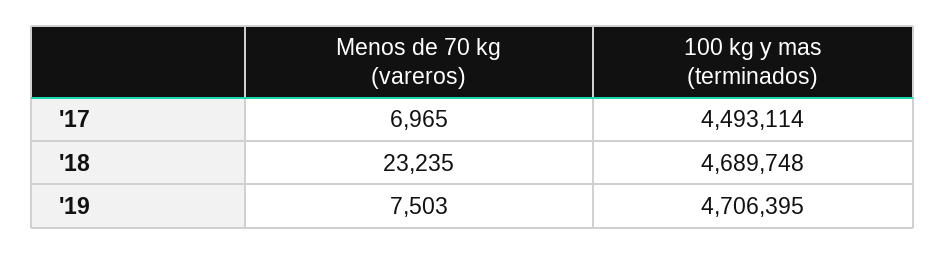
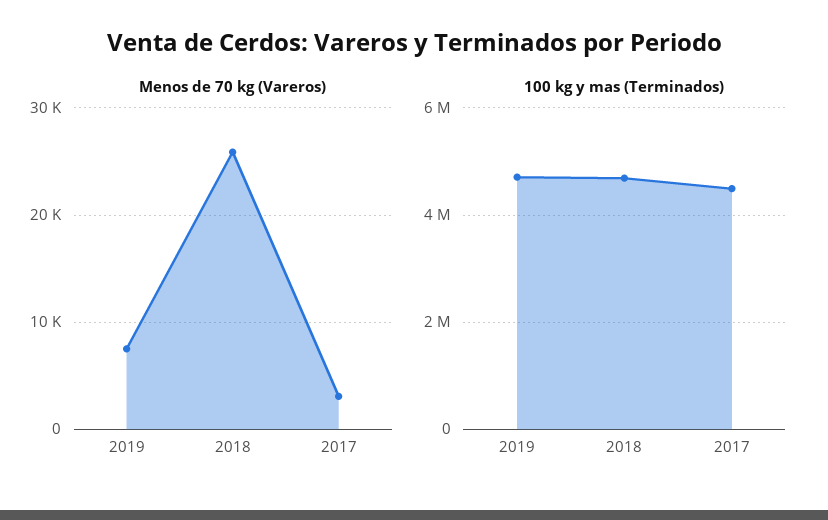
Menos de 70 kg (vareros), '17: 6965 -> 3000
Menos de 70 kg (vareros), '18: 23235 -> 26000

